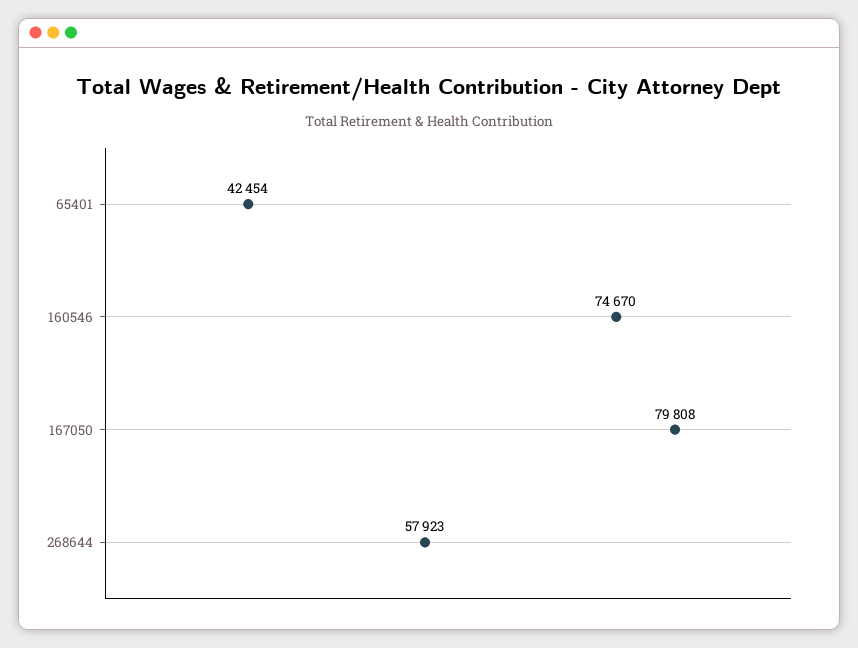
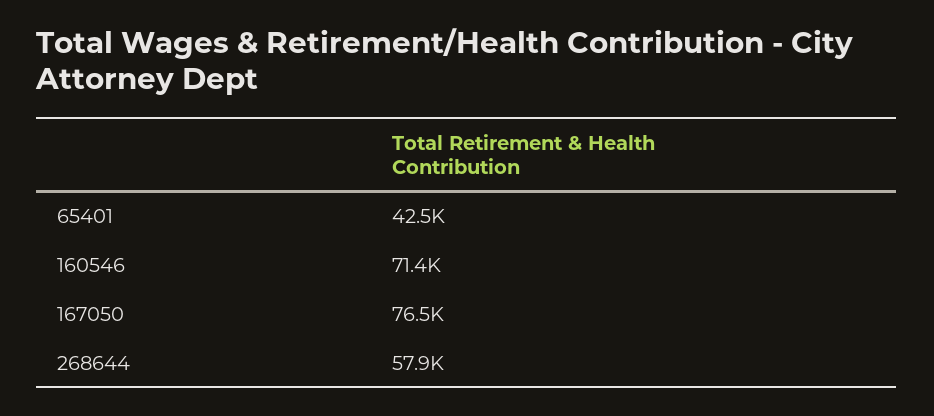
160546: 74670 -> 71400
167050: 79808 -> 76500

